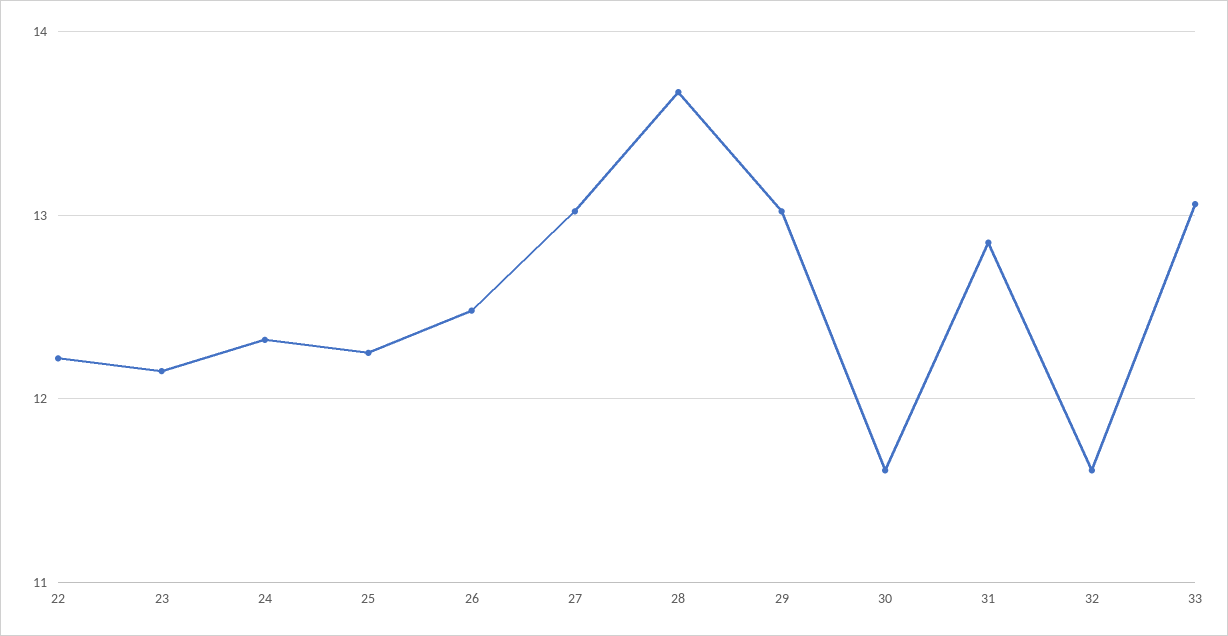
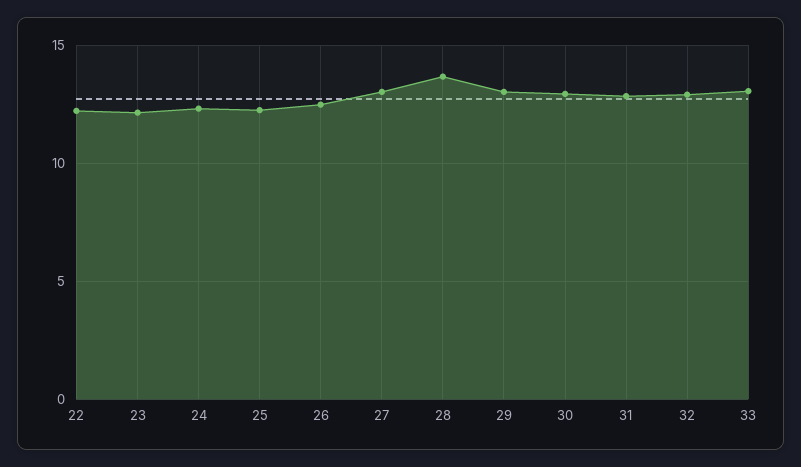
30: 11.6 -> 13
32: 11.6 -> 13

